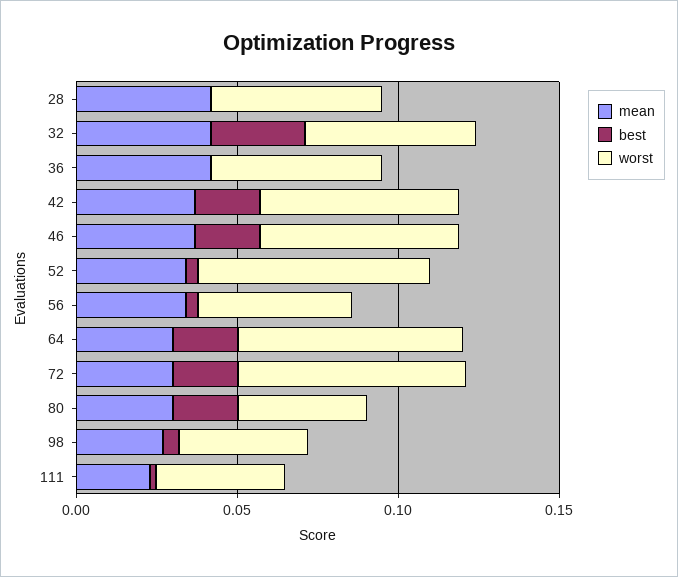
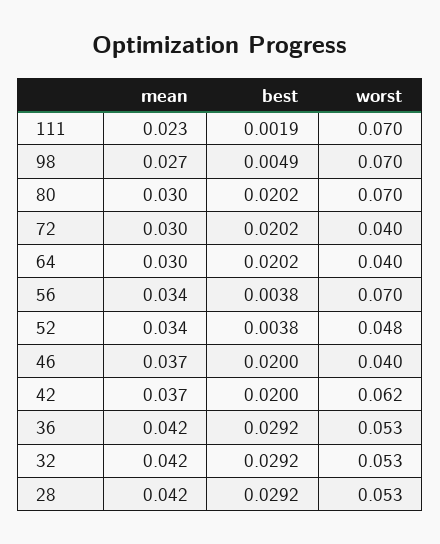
best, 28: 0 -> 0.0292
best, 36: 0 -> 0.0292
worst, 46: 0.06 -> 0.04
worst, 52: 0.07 -> 0.048
worst, 56: 0.05 -> 0.07
worst, 64: 0.07 -> 0.04
worst, 72: 0.07 -> 0.04
worst, 80: 0.04 -> 0.07
worst, 98: 0.04 -> 0.07
worst, 111: 0.04 -> 0.07

